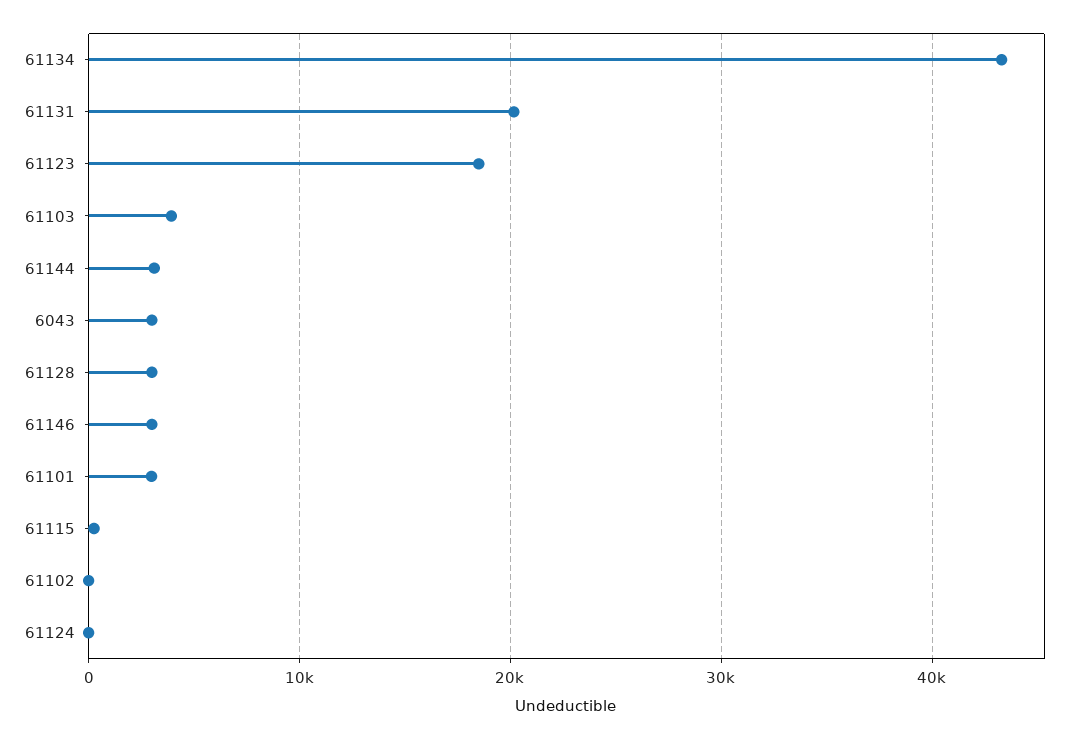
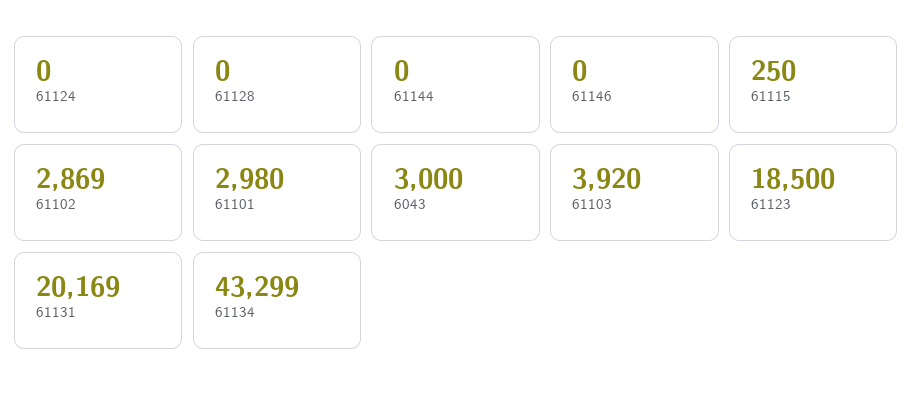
61144: 3000 -> 0
61128: 3000 -> 0
61146: 3000 -> 0
61102: 0 -> 2869

